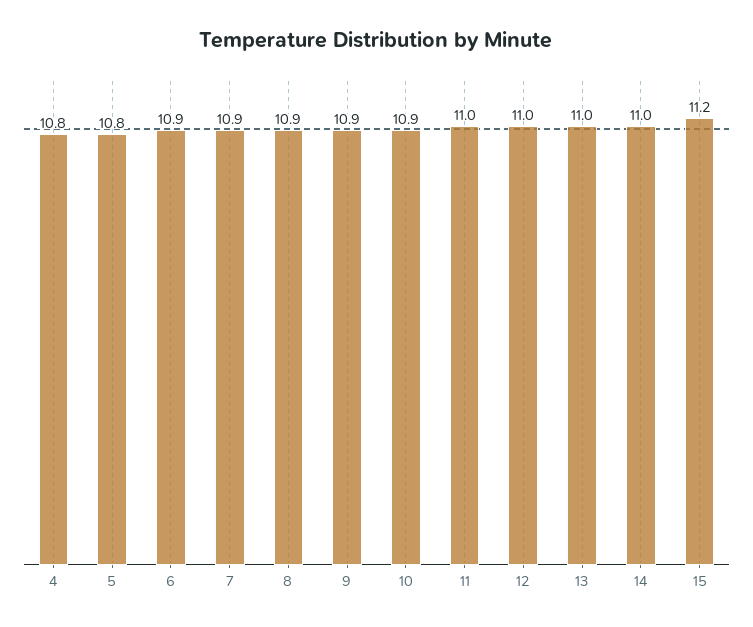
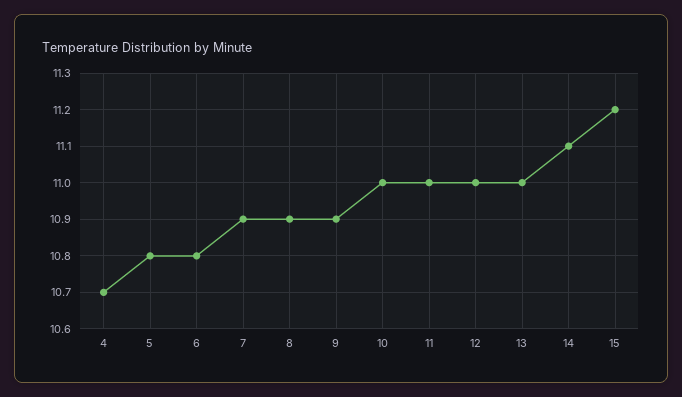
4: 10.8 -> 10.7
6: 10.9 -> 10.8
10: 10.9 -> 11
14: 11 -> 11.1

